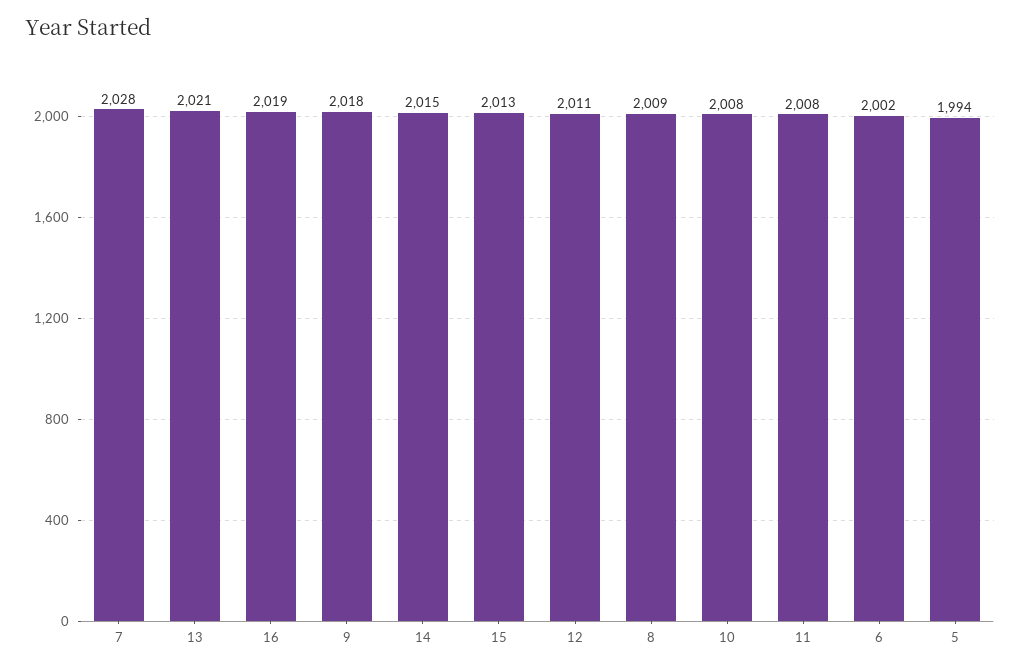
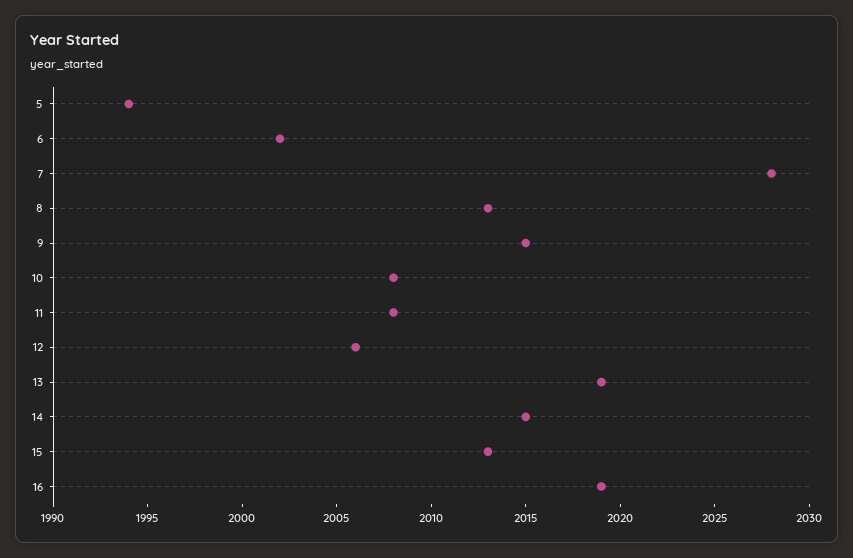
13: 2021 -> 2019
9: 2018 -> 2015
12: 2011 -> 2006
8: 2009 -> 2013

